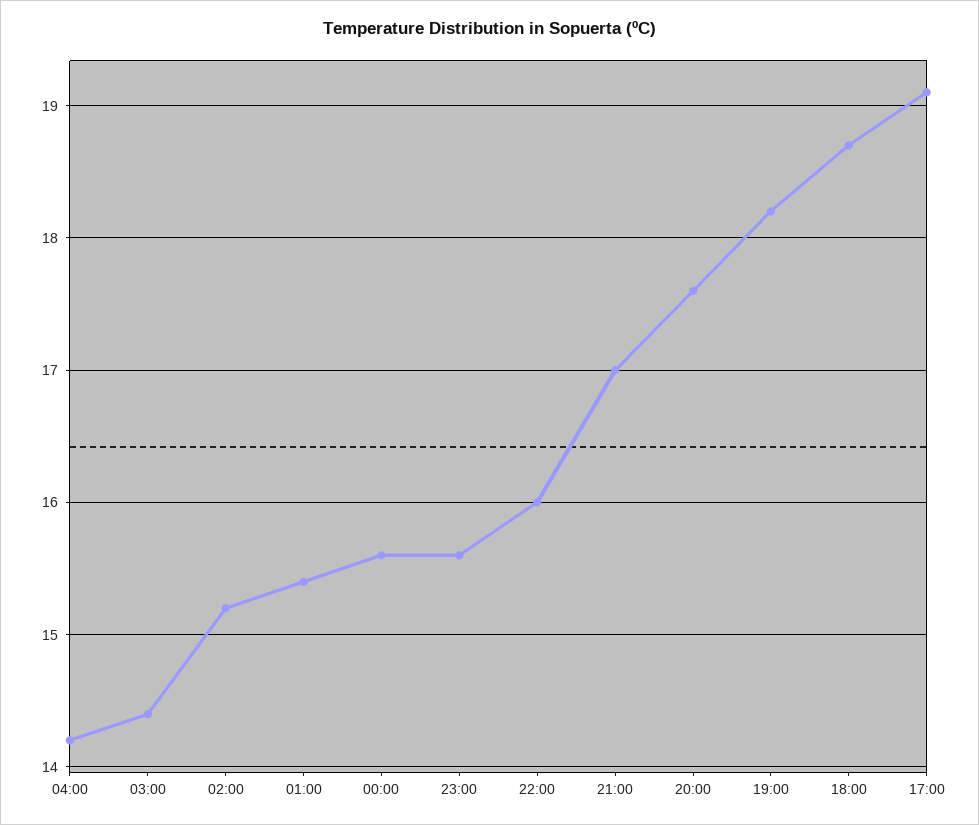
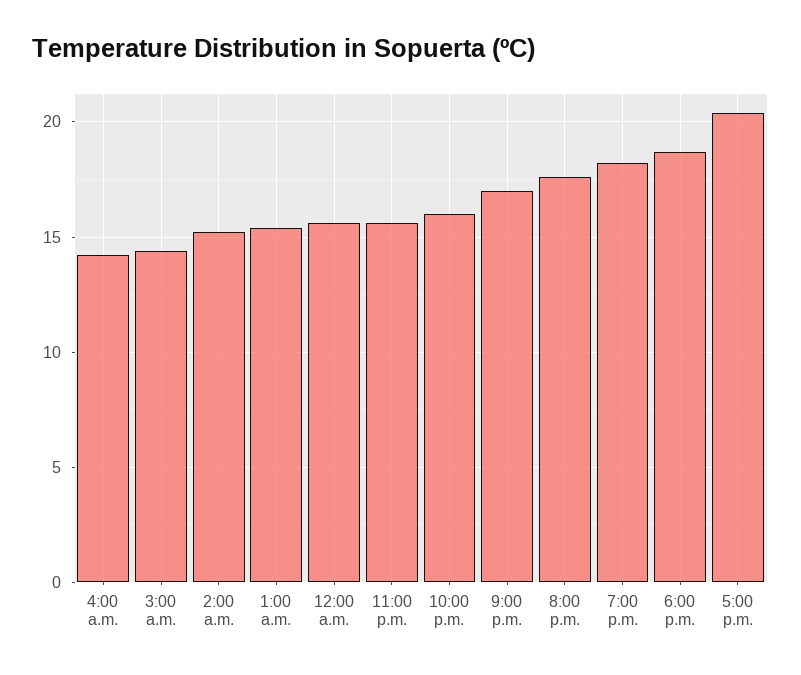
17:00: 19.1 -> 20.5

